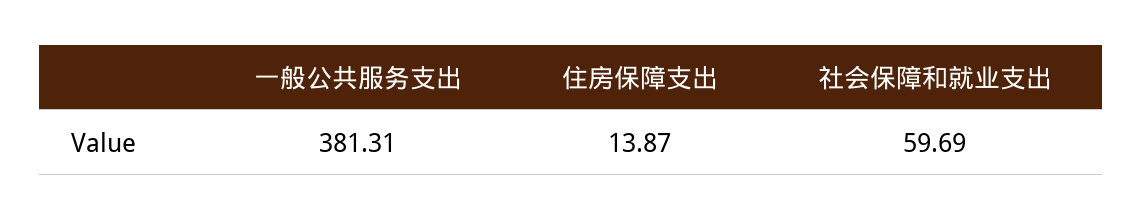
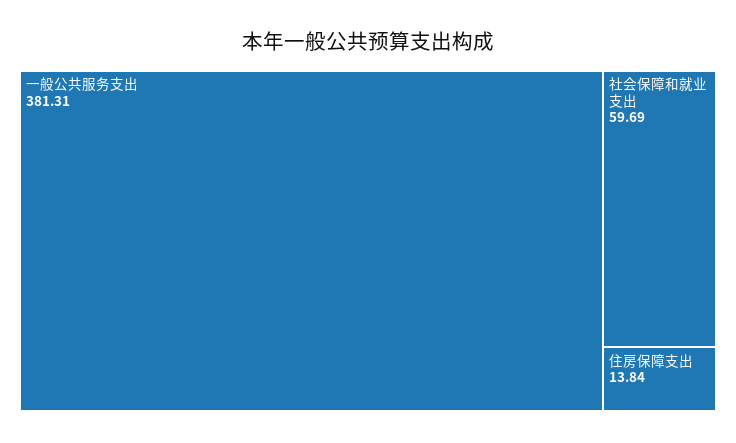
住房保障支出: 13.87 -> 13.84

